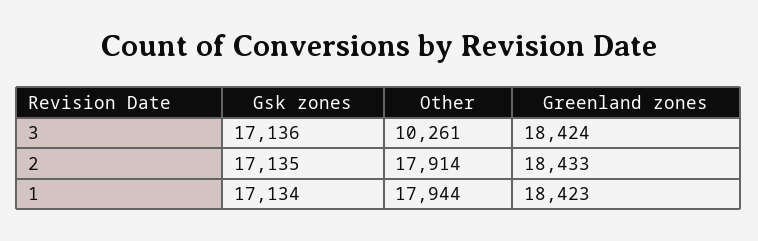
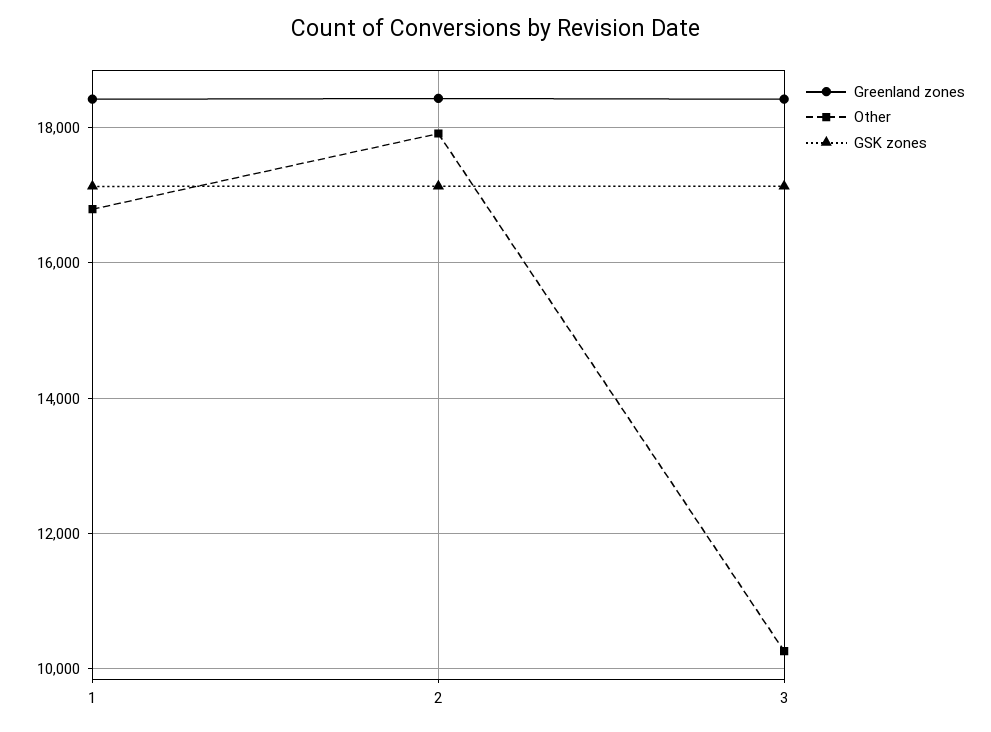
Other, 1: 17944 -> 16800

